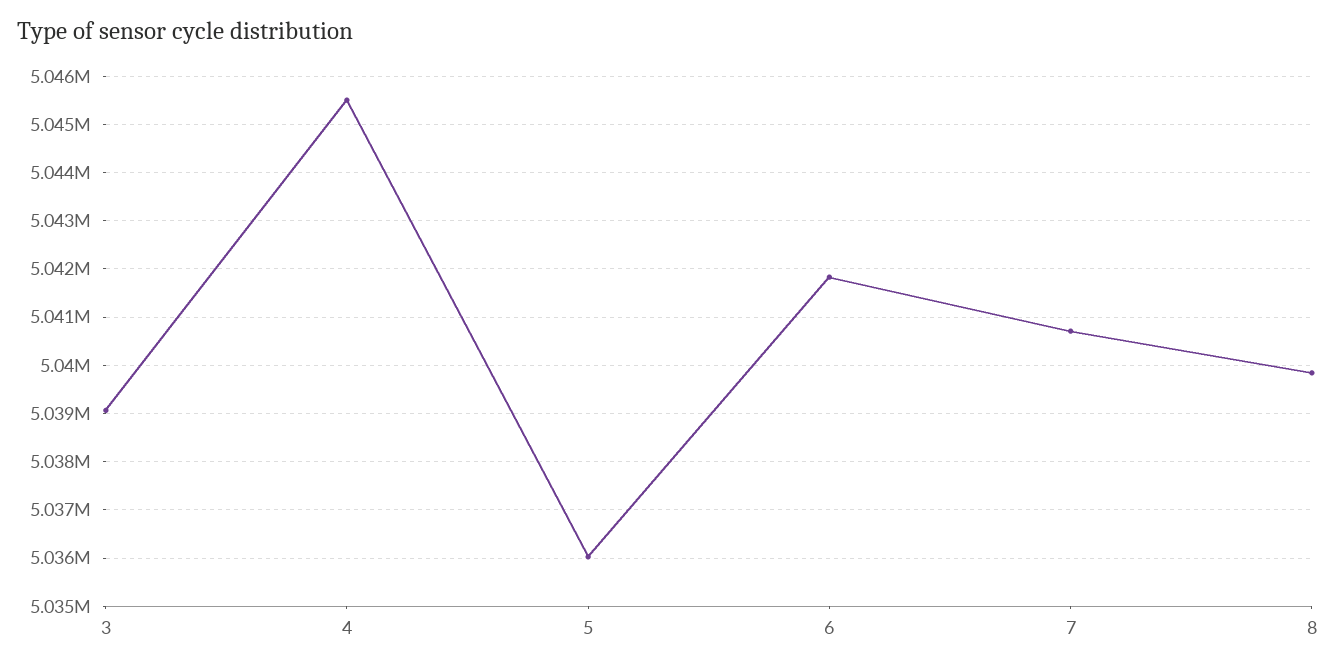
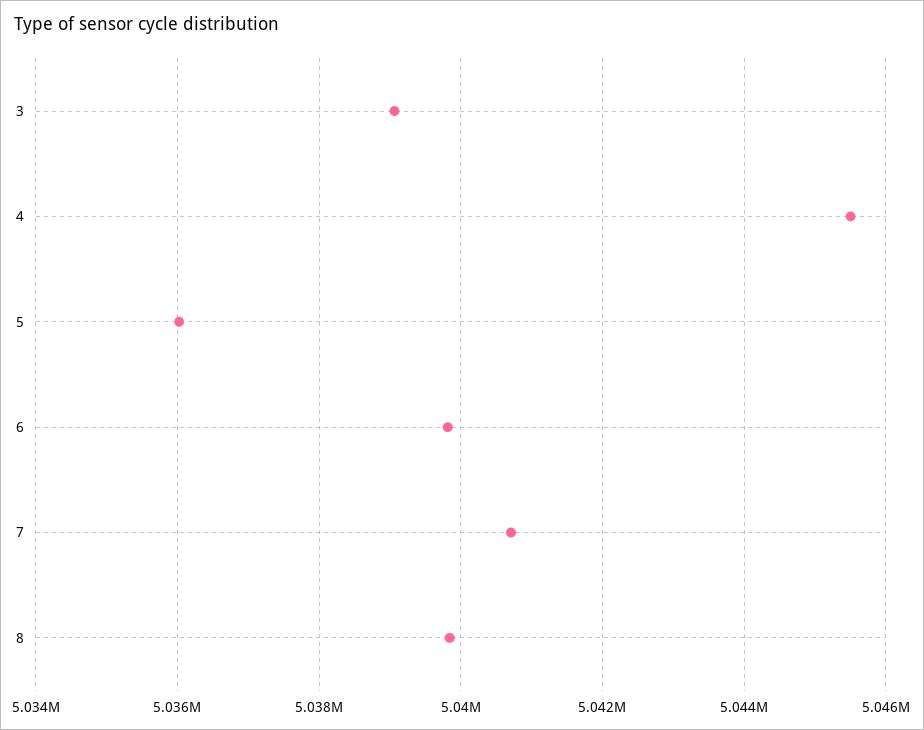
6: 5041800 -> 5039800

